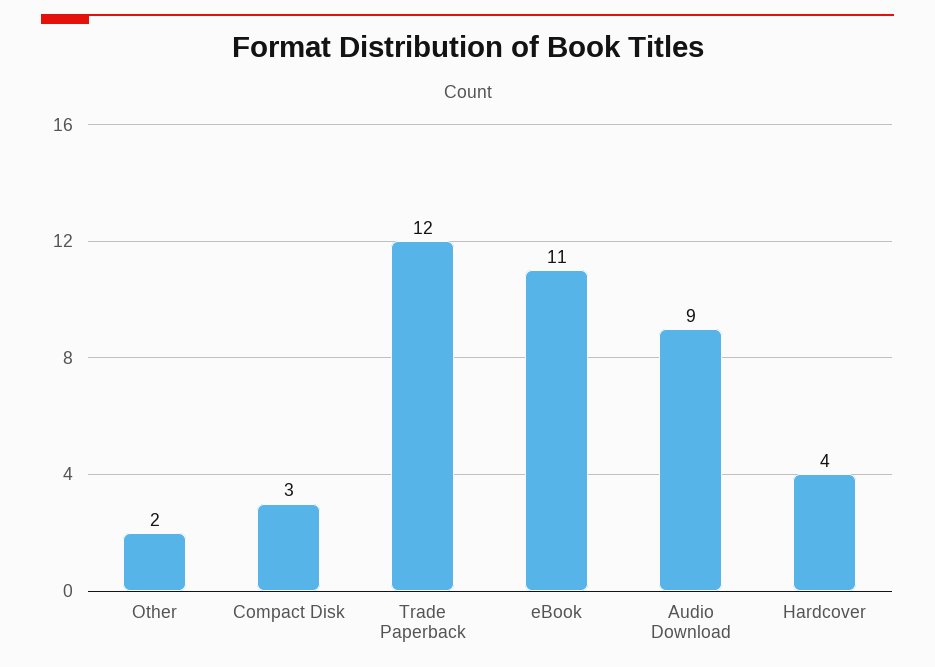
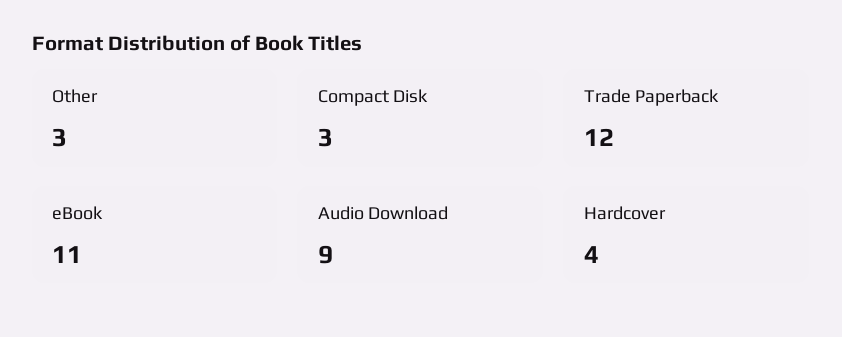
Other: 2 -> 3

